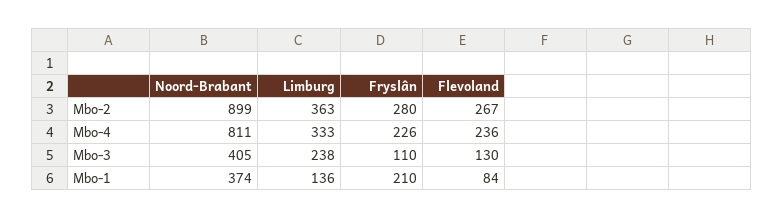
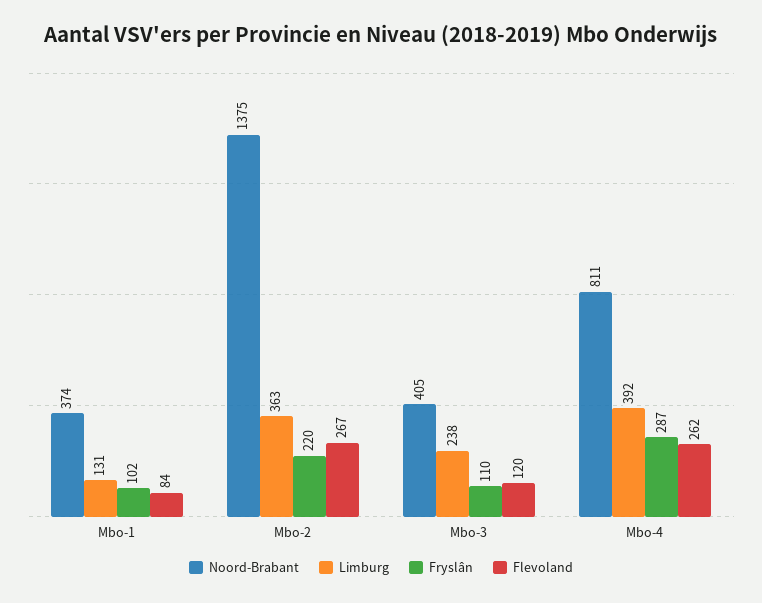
Noord-Brabant, Mbo-2: 899 -> 1375
Fryslân, Mbo-2: 280 -> 220
Limburg, Mbo-4: 333 -> 392
Fryslân, Mbo-4: 226 -> 287
Flevoland, Mbo-4: 236 -> 262
Flevoland, Mbo-3: 130 -> 120
Limburg, Mbo-1: 136 -> 131
Fryslân, Mbo-1: 210 -> 102

